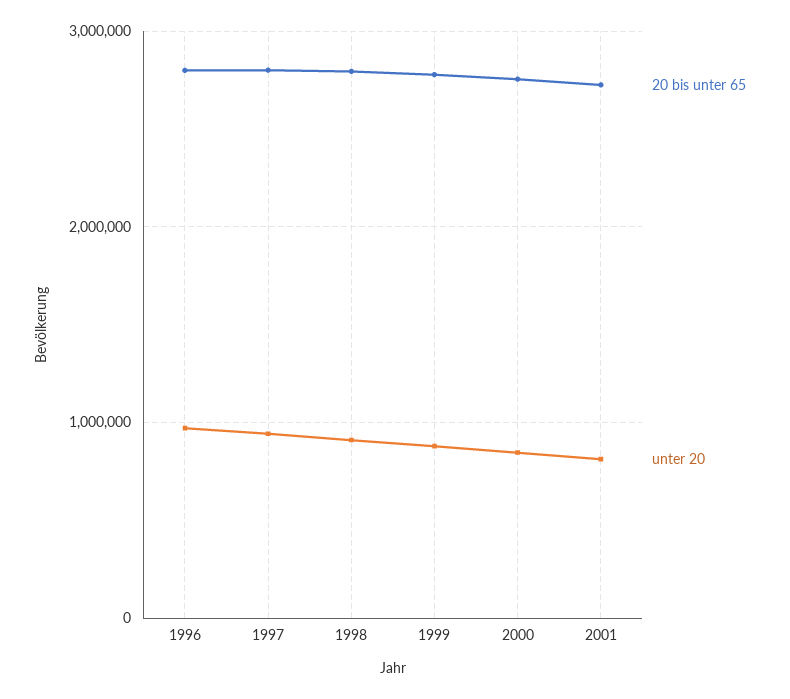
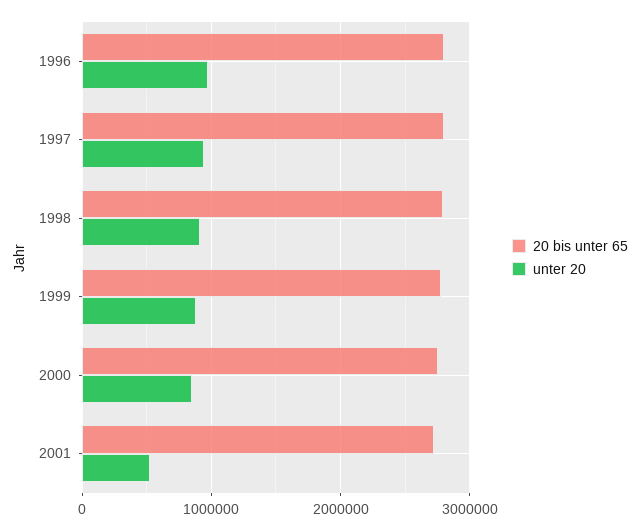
unter 20, 2001: 800000 -> 500000

